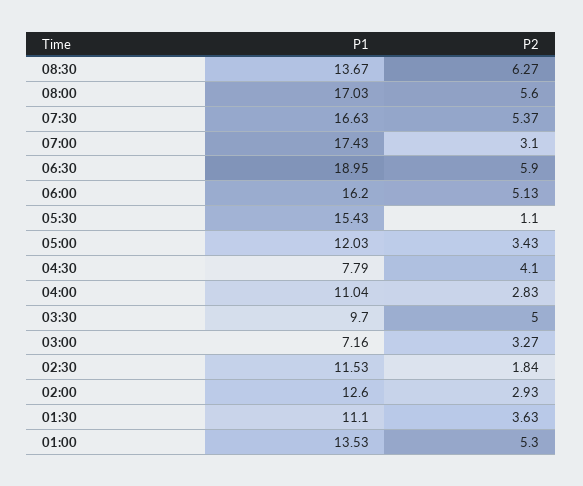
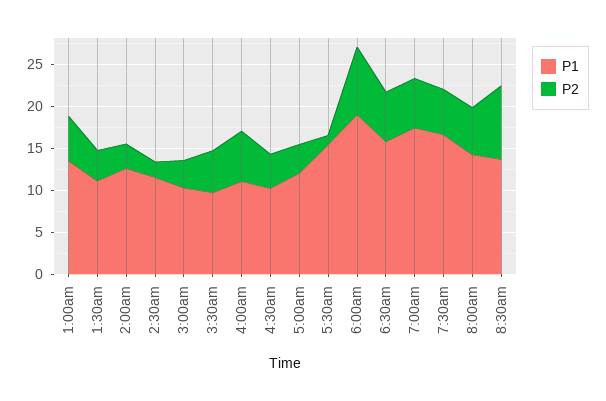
P2, 08:30: 6.27 -> 9
P1, 08:00: 17.03 -> 14
P2, 07:00: 3.1 -> 6
P1, 06:30: 18.95 -> 16
P1, 06:00: 16.2 -> 19
P2, 06:00: 5.13 -> 8
P1, 04:30: 7.79 -> 10
P2, 04:00: 2.83 -> 6
P1, 03:00: 7.16 -> 10

